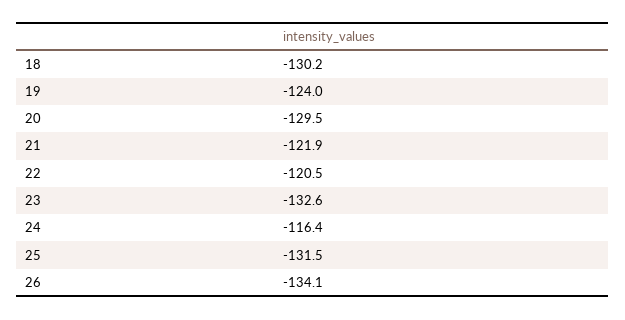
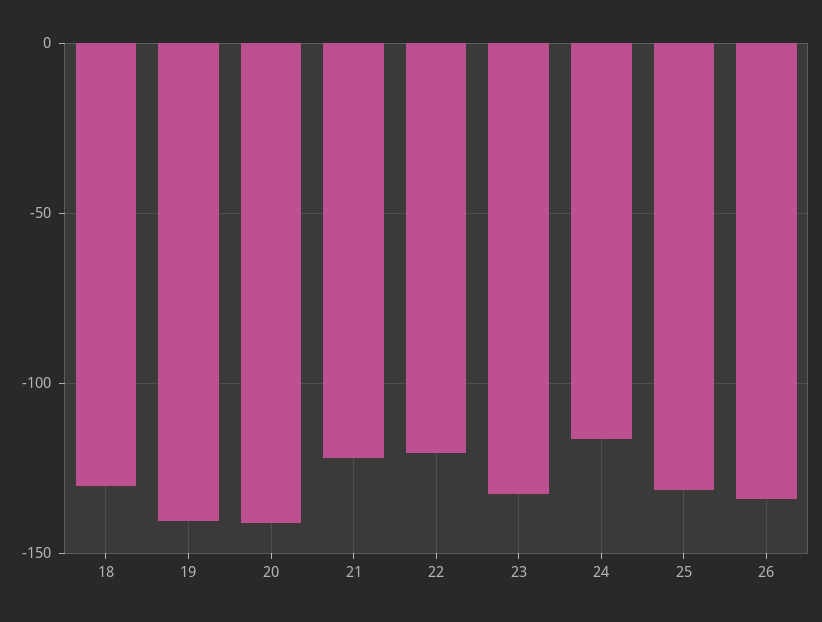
19: -124 -> -140
20: -129.5 -> -140

